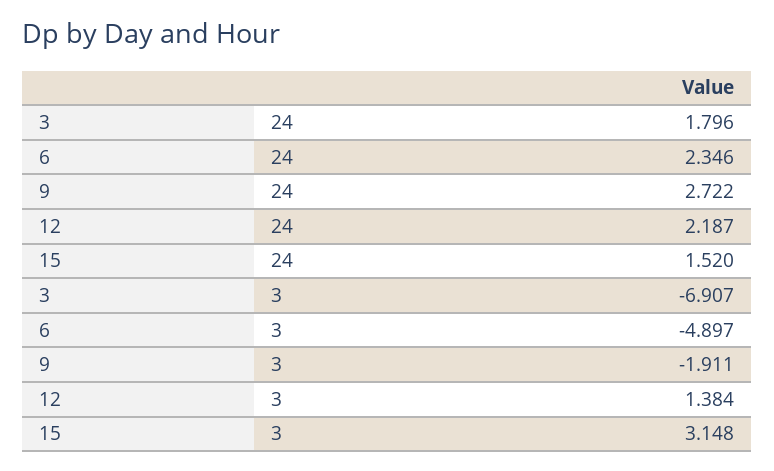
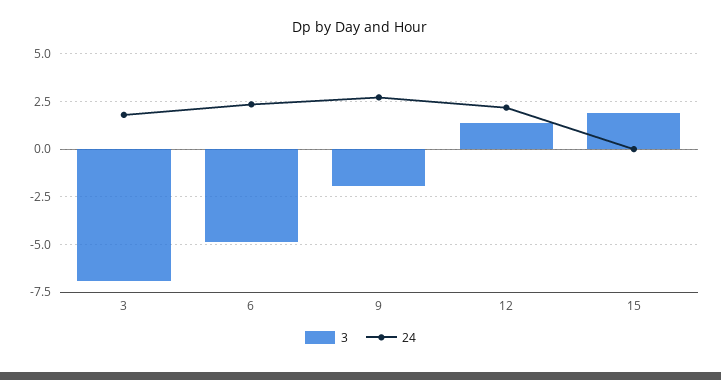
24, 15: 1.52 -> 0
3, 15: 3.148 -> 2

